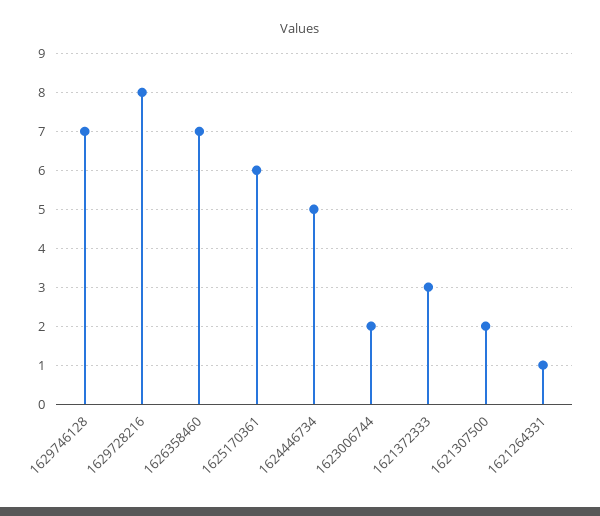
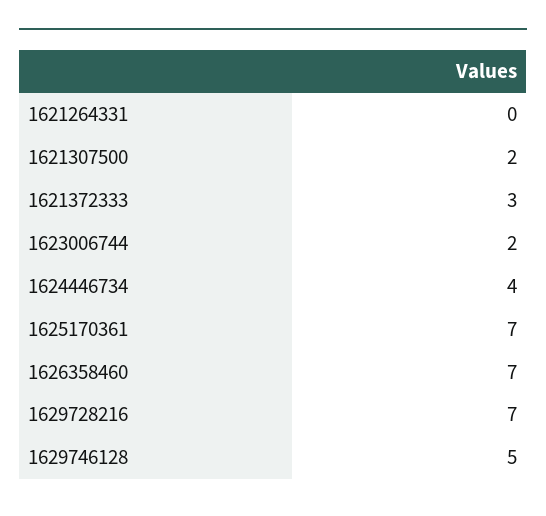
1629746128: 7 -> 5
1629728216: 8 -> 7
1625170361: 6 -> 7
1624446734: 5 -> 4
1621264331: 1 -> 0

